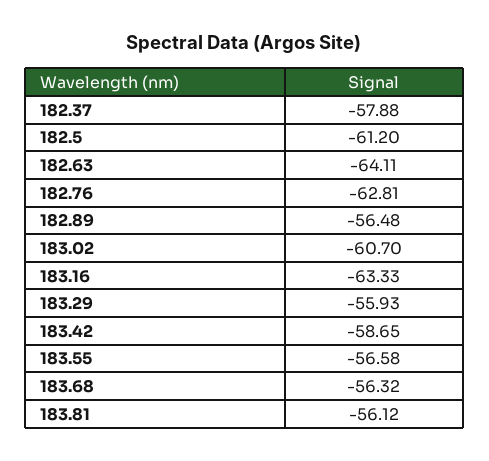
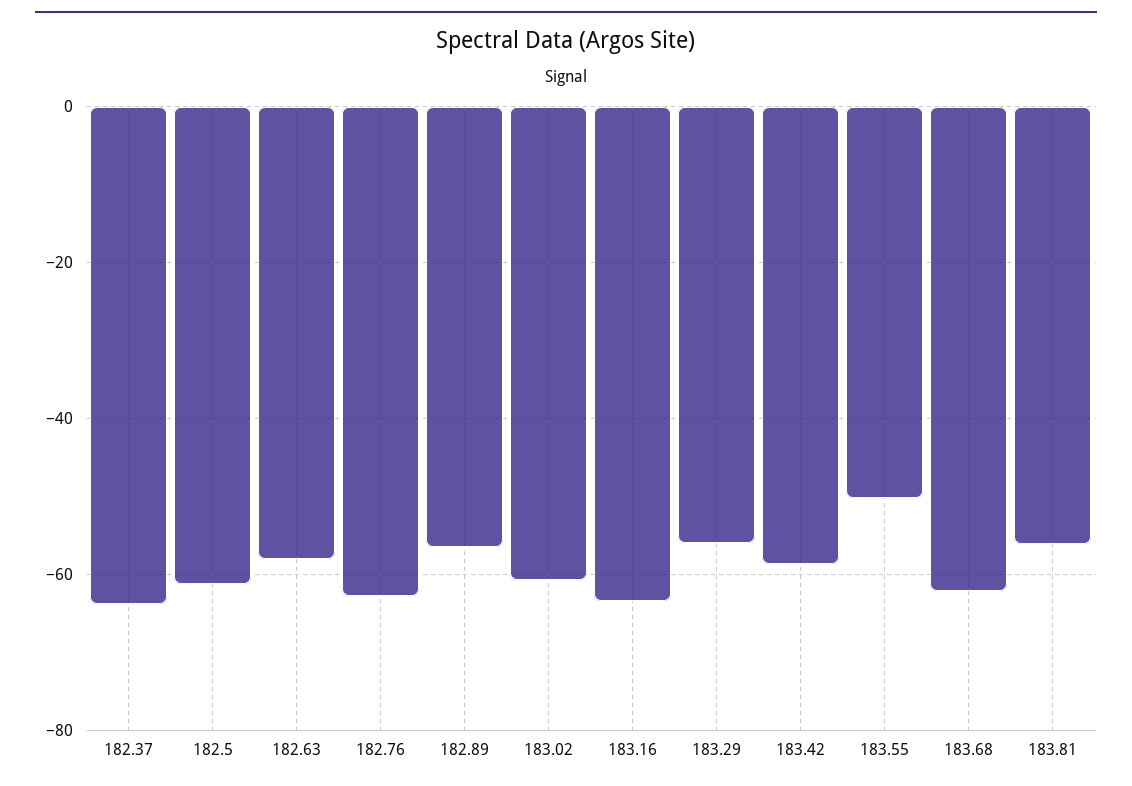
182.37: -57.88 -> -64
182.63: -64.11 -> -58
183.55: -56.58 -> -50
183.68: -56.32 -> -62

